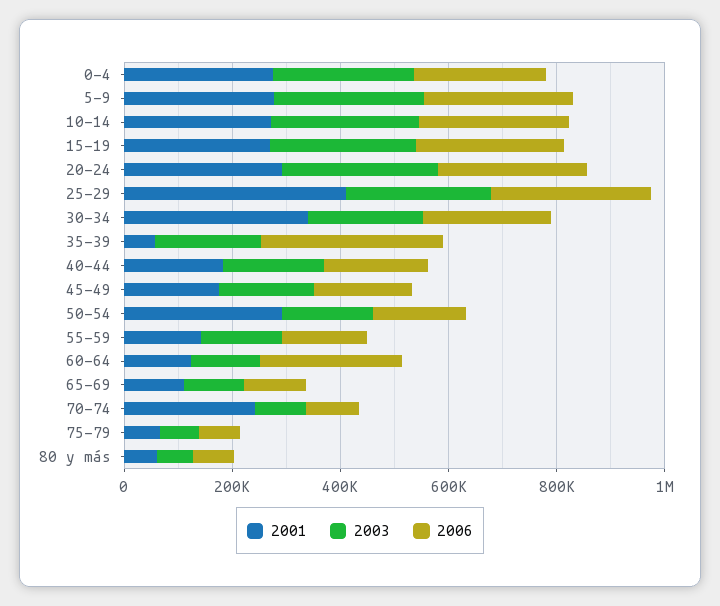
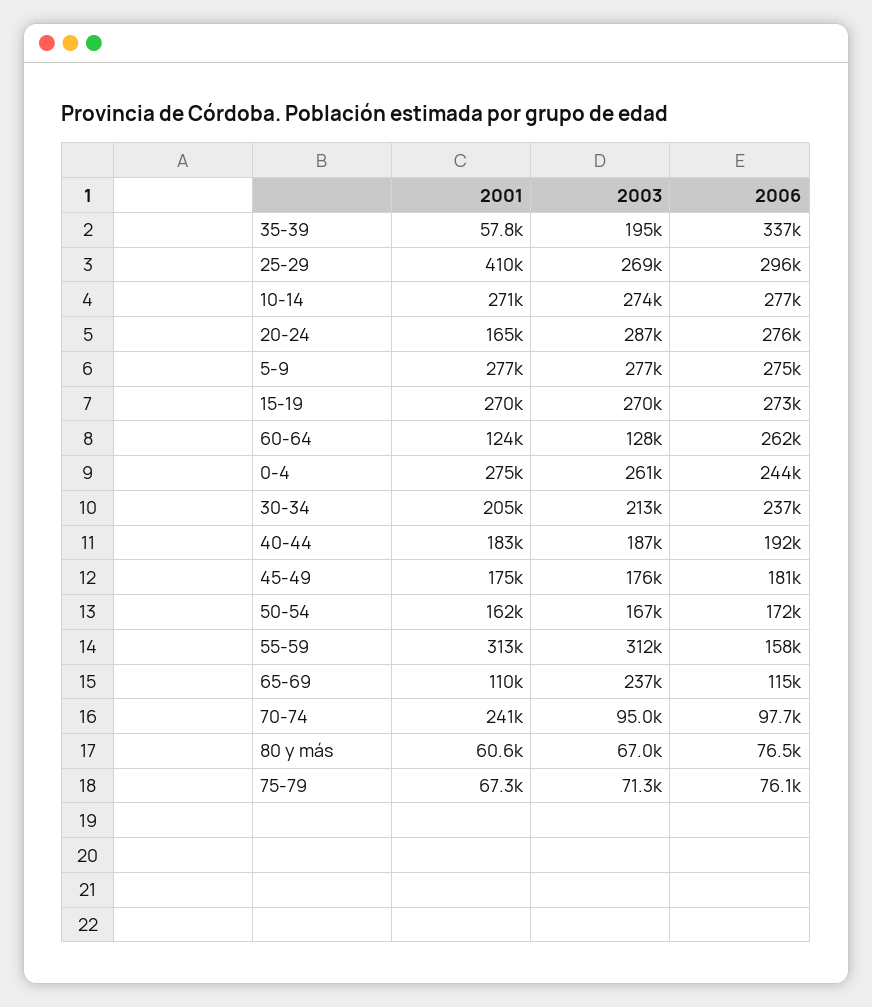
2001, 20-24: 300000 -> 165000
2001, 30-34: 350000 -> 205000
2001, 50-54: 300000 -> 162000
2001, 55-59: 150000 -> 313000
2003, 55-59: 150000 -> 312000
2003, 65-69: 100000 -> 237000

